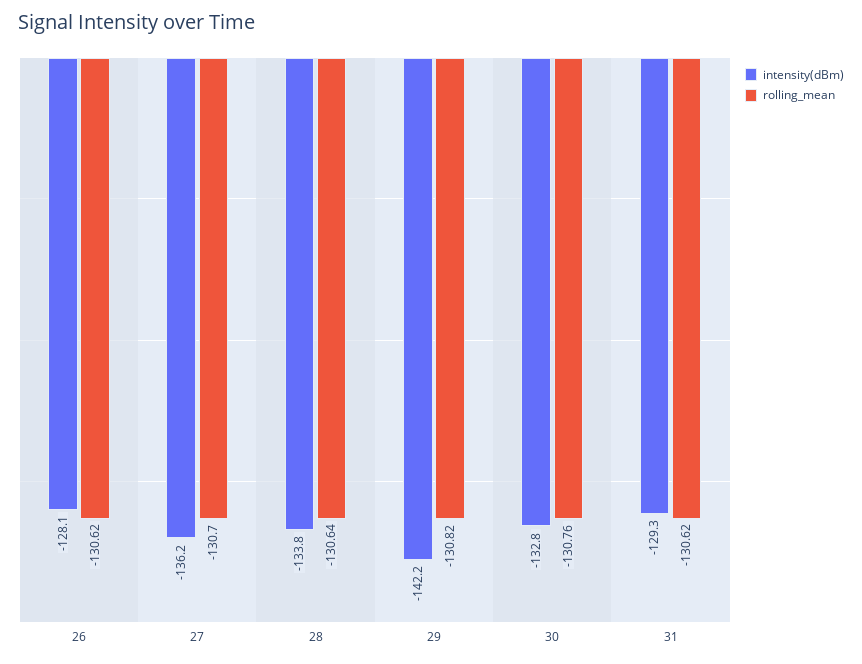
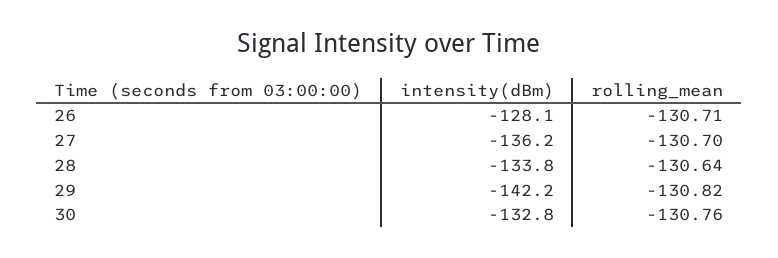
rolling_mean, 26: -130.62 -> -130.71
intensity(dBm), 31: -129.3 -> none
rolling_mean, 31: -130.62 -> none

